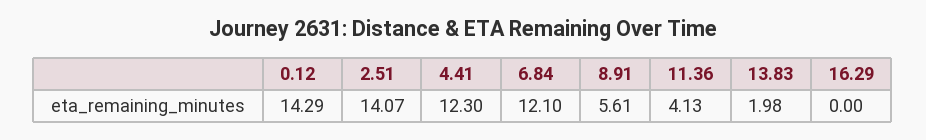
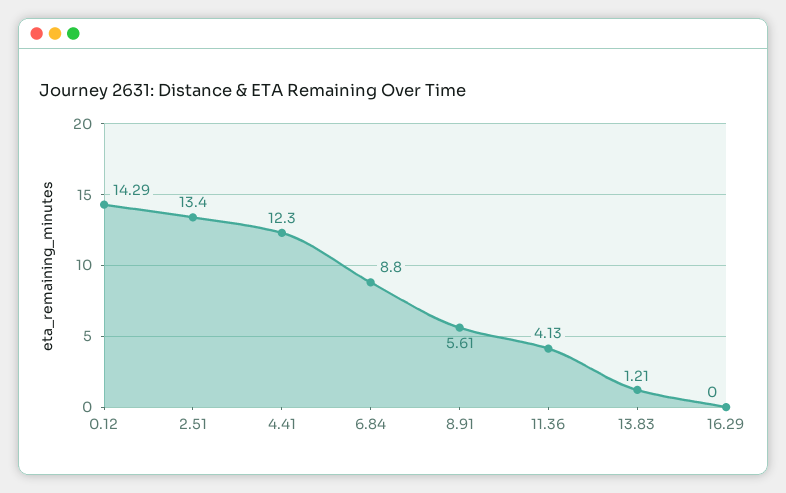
2.51: 14.07 -> 13.4
6.84: 12.1 -> 8.8
13.83: 1.98 -> 1.21

